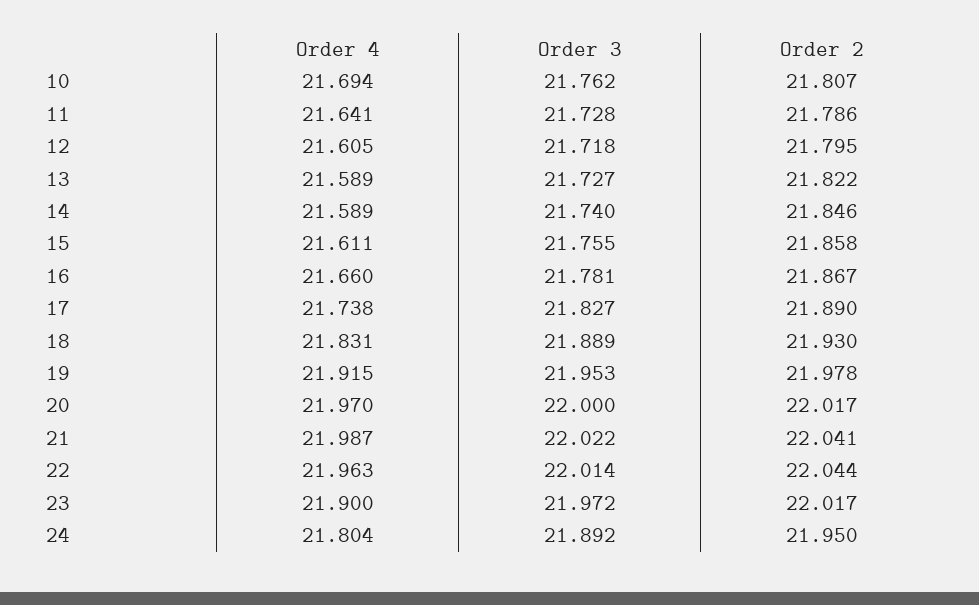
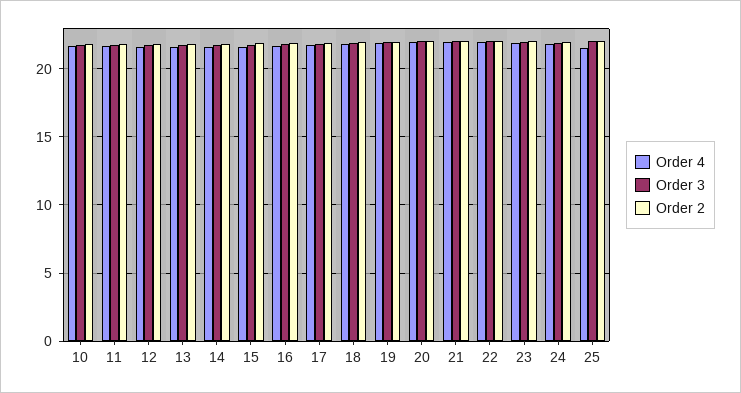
Order 4, 25: none -> 21.5
Order 3, 25: none -> 22
Order 2, 25: none -> 22

